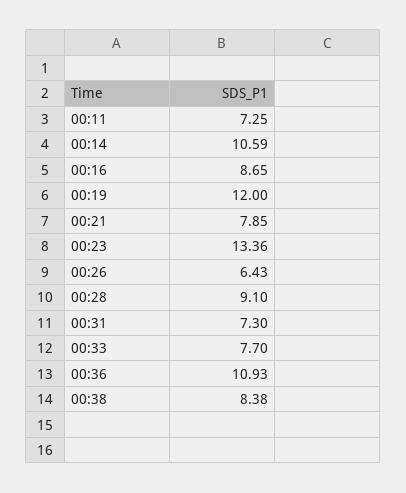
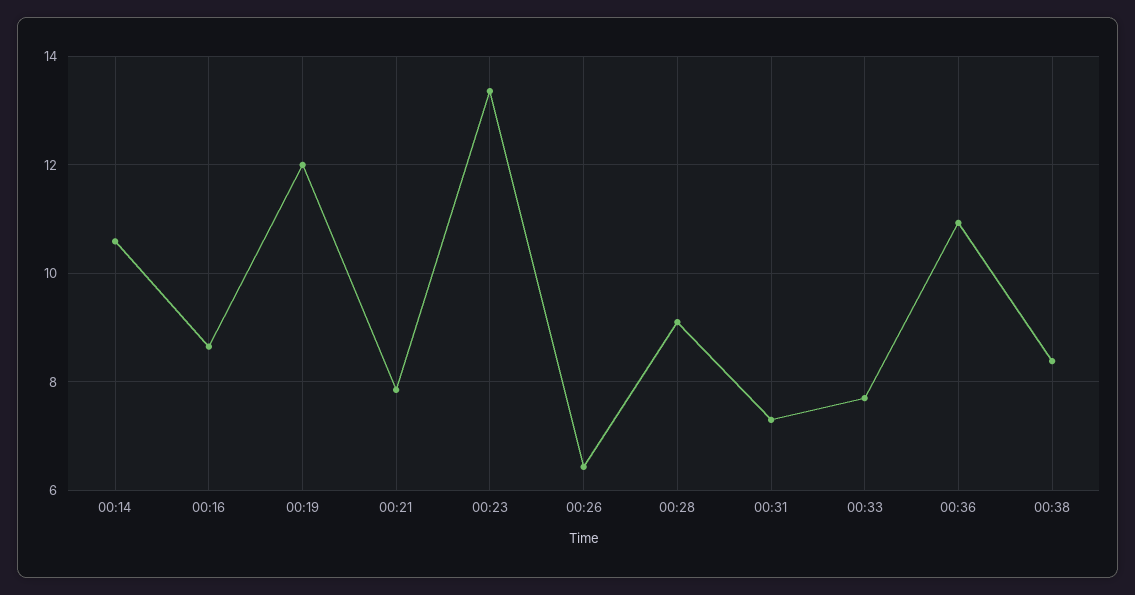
00:11: 7.25 -> none

